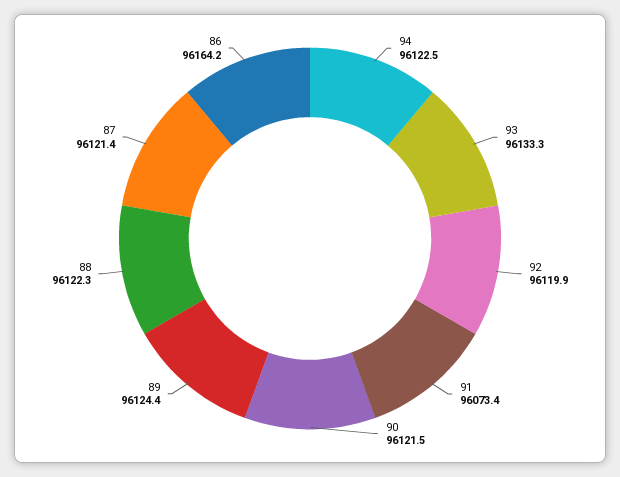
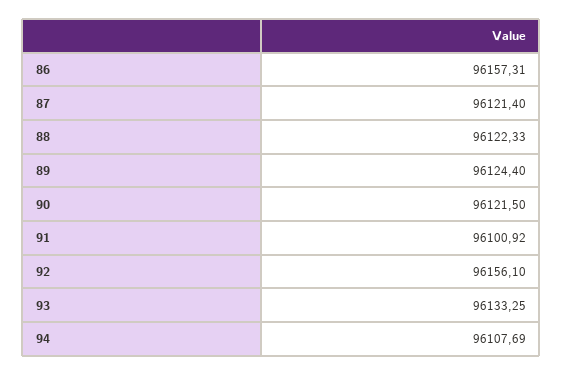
94: 96122.5 -> 96107.69
92: 96119.9 -> 96156.1
91: 96073.4 -> 96100.92
86: 96164.2 -> 96157.31

